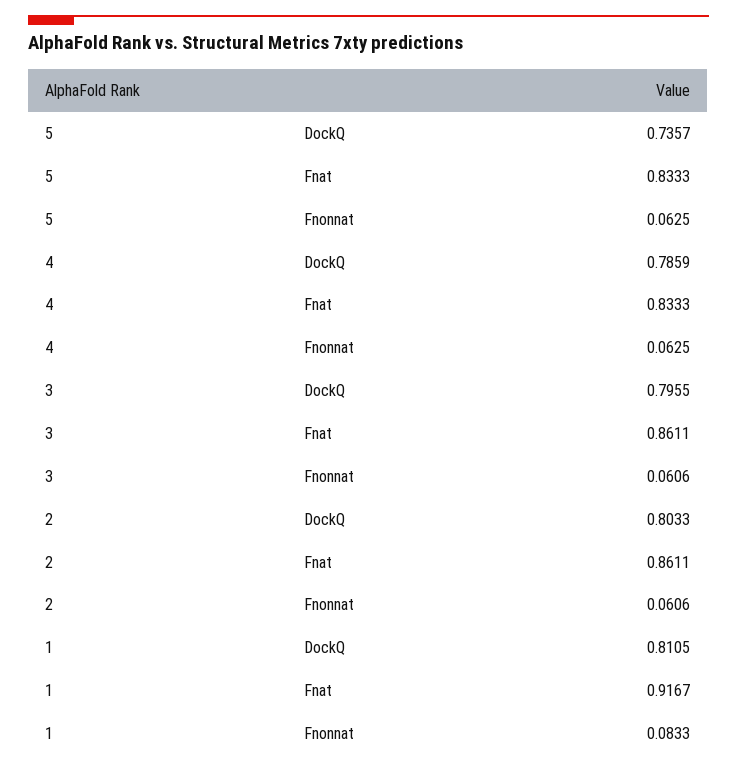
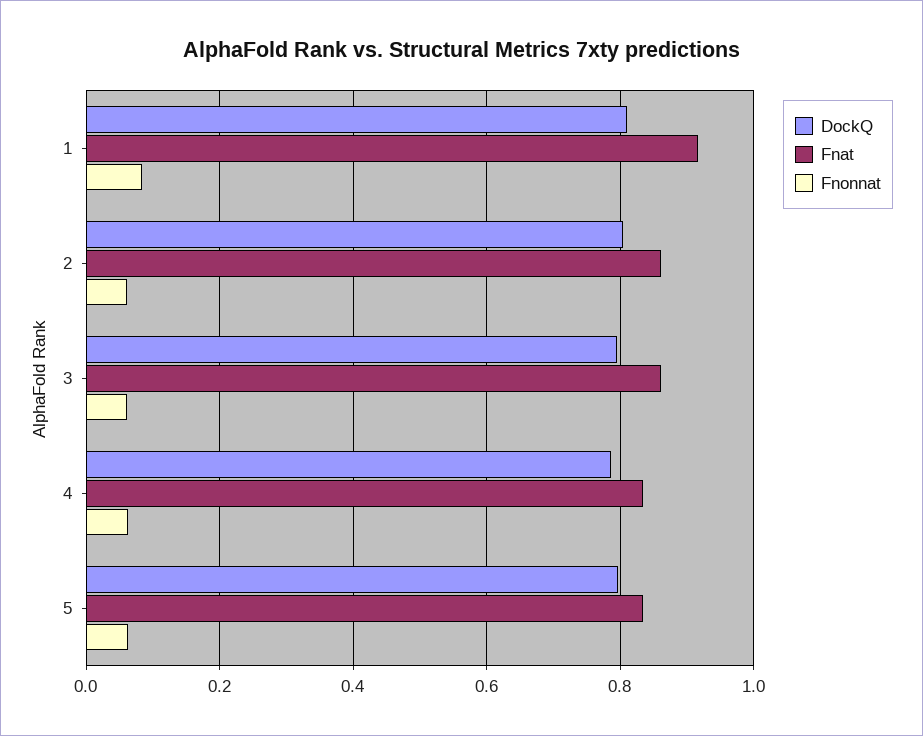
DockQ, 5: 0.7357 -> 0.8

